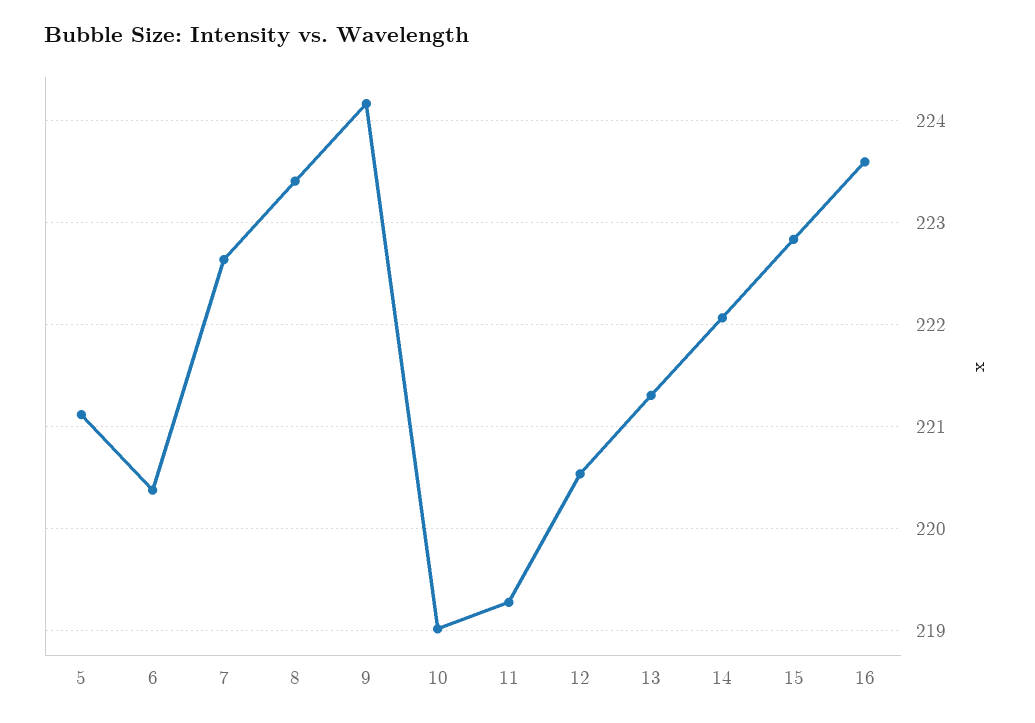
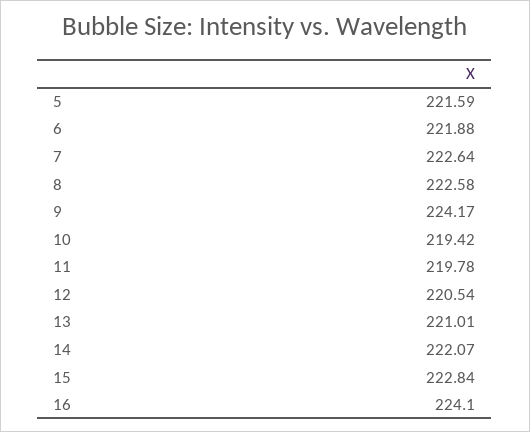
5: 221.1 -> 221.59
6: 220.4 -> 221.88
8: 223.4 -> 222.58
10: 219 -> 219.42
11: 219.3 -> 219.78
13: 221.3 -> 221.01
16: 223.6 -> 224.1

